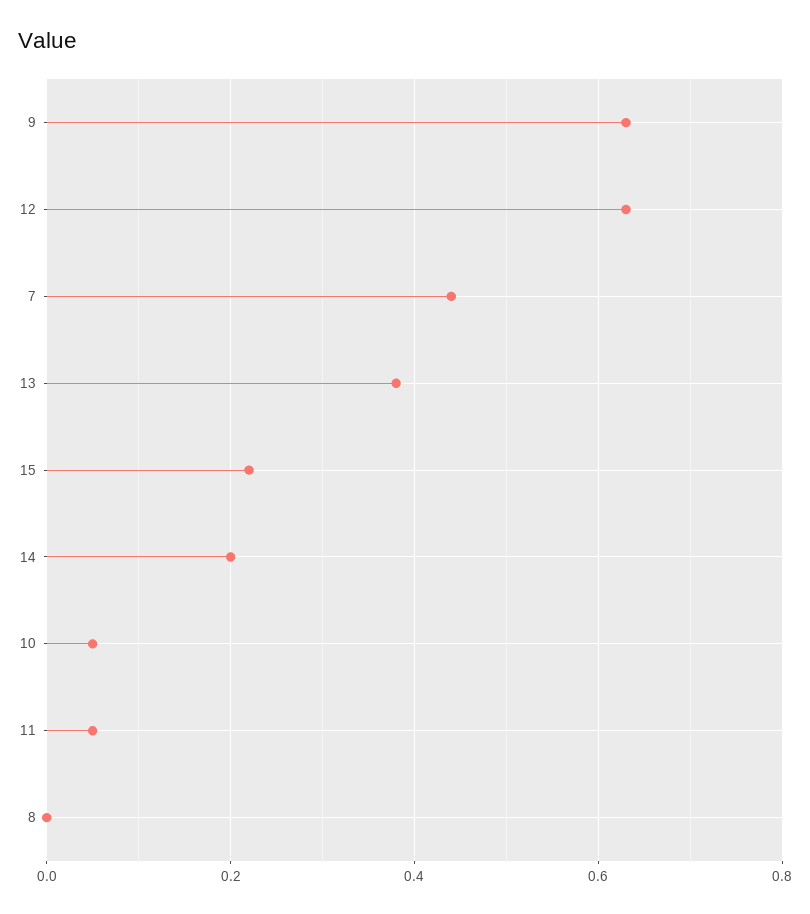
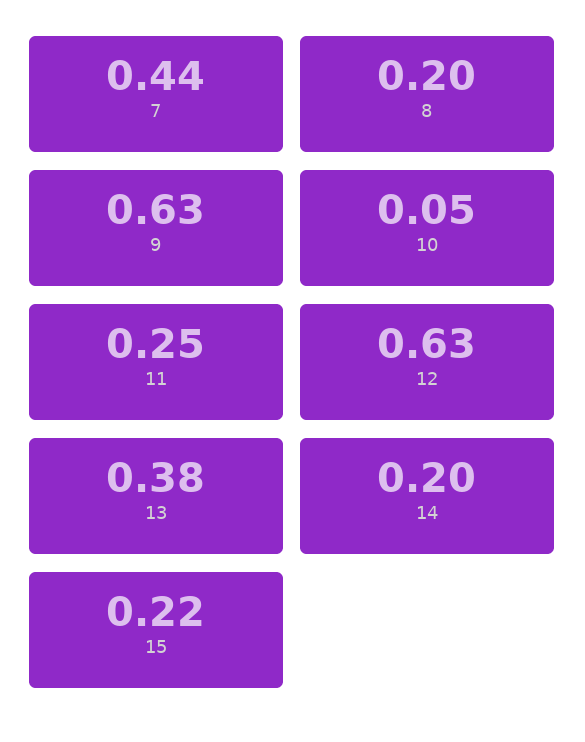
11: 0.05 -> 0.25
8: 0 -> 0.2

